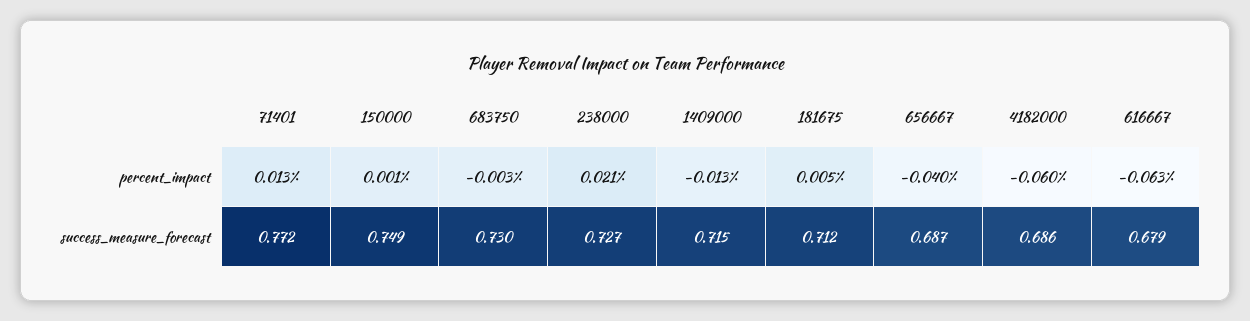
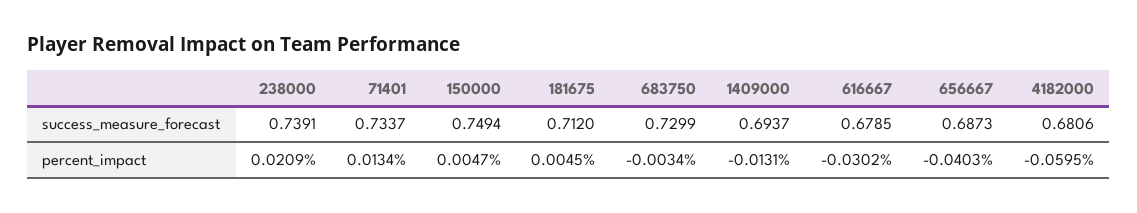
150000, percent_impact: 0.001 -> 0.0047
616667, percent_impact: -0.063 -> -0.0302
71401, success_measure_forecast: 0.772 -> 0.7337
238000, success_measure_forecast: 0.727 -> 0.7391
1409000, success_measure_forecast: 0.715 -> 0.6937
4182000, success_measure_forecast: 0.686 -> 0.6806

